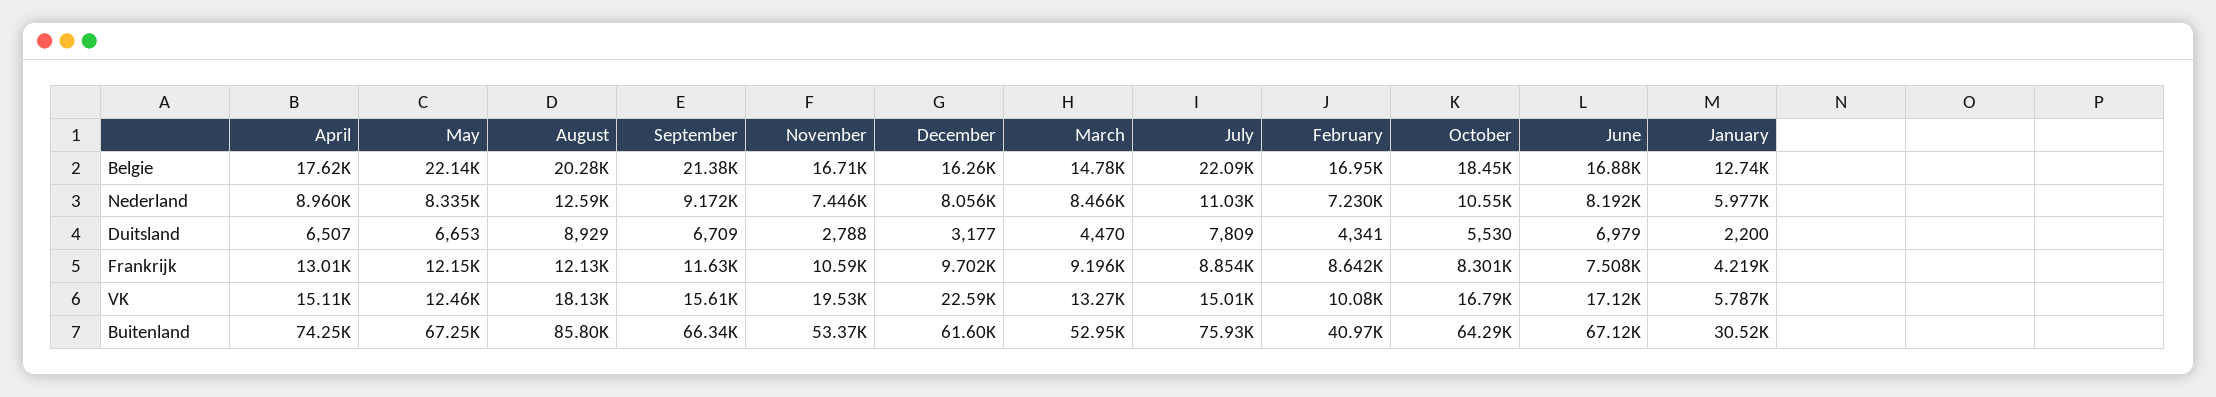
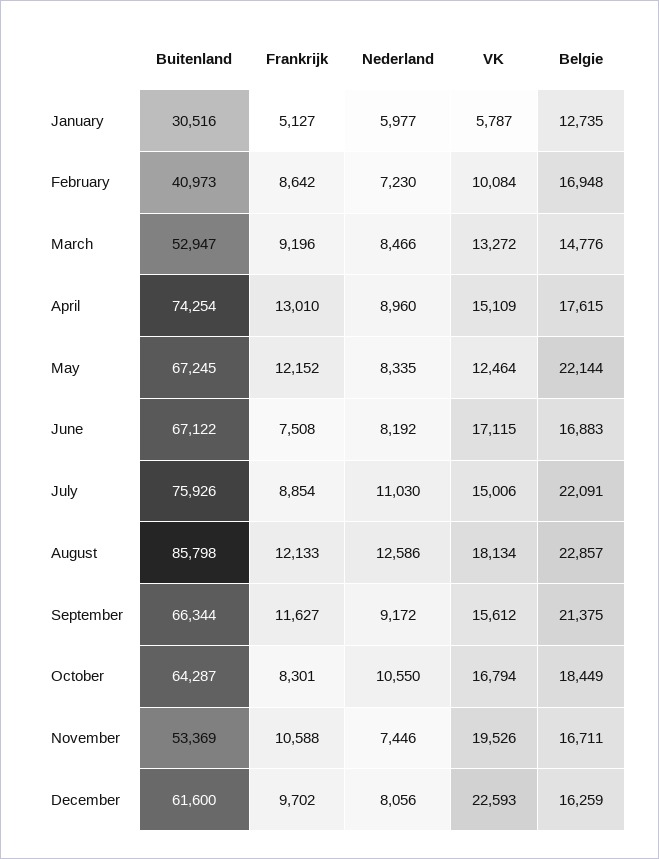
August, Belgie: 20280 -> 22857
April, Duitsland: 6507 -> none
May, Duitsland: 6653 -> none
August, Duitsland: 8929 -> none
September, Duitsland: 6709 -> none
November, Duitsland: 2788 -> none
December, Duitsland: 3177 -> none
March, Duitsland: 4470 -> none
July, Duitsland: 7809 -> none
February, Duitsland: 4341 -> none
October, Duitsland: 5530 -> none
June, Duitsland: 6979 -> none
January, Duitsland: 2200 -> none
January, Frankrijk: 4219 -> 5127

